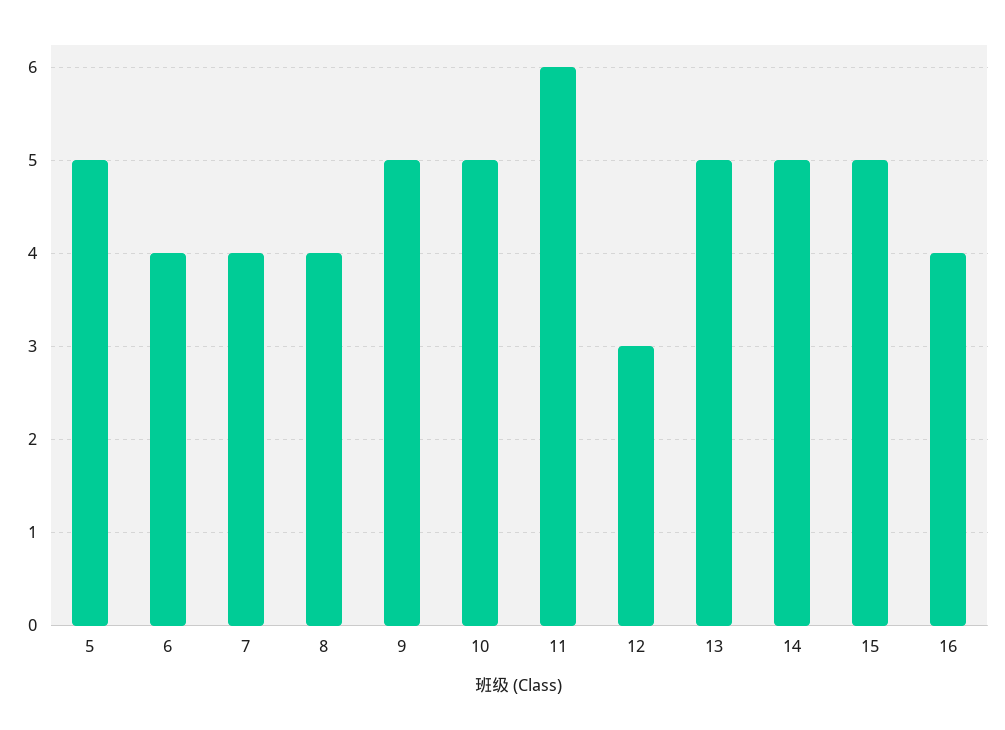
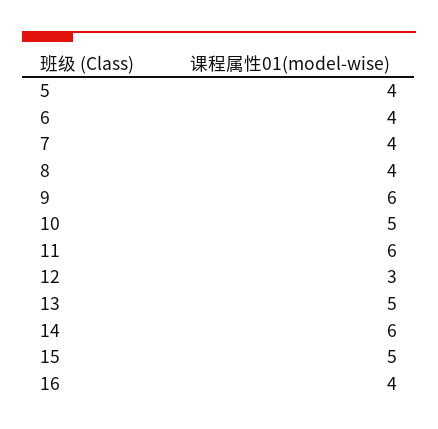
5: 5 -> 4
9: 5 -> 6
14: 5 -> 6

